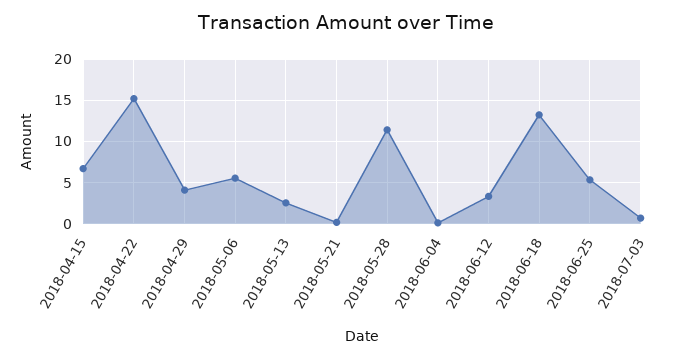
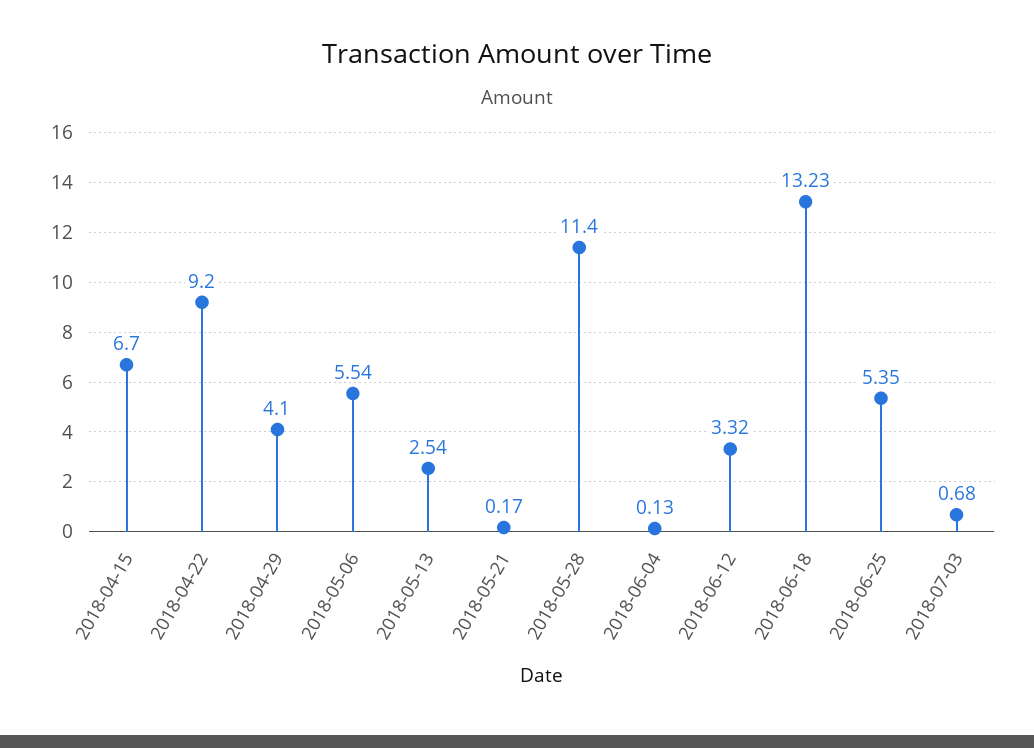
2018-04-22: 15 -> 9.2

